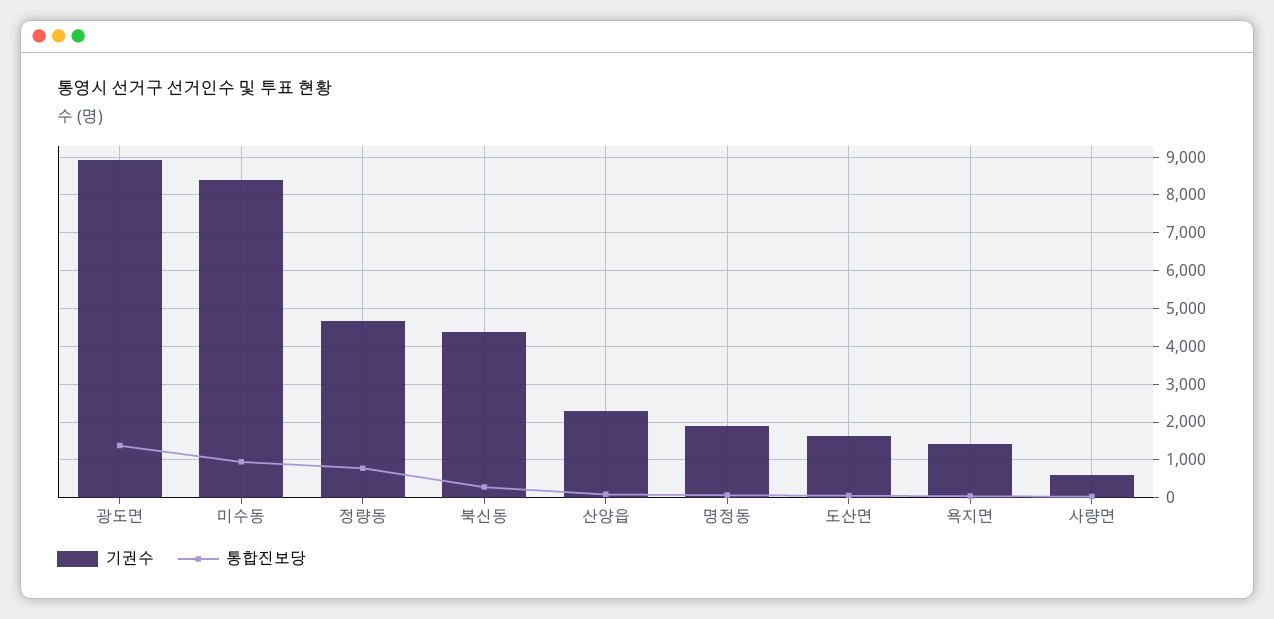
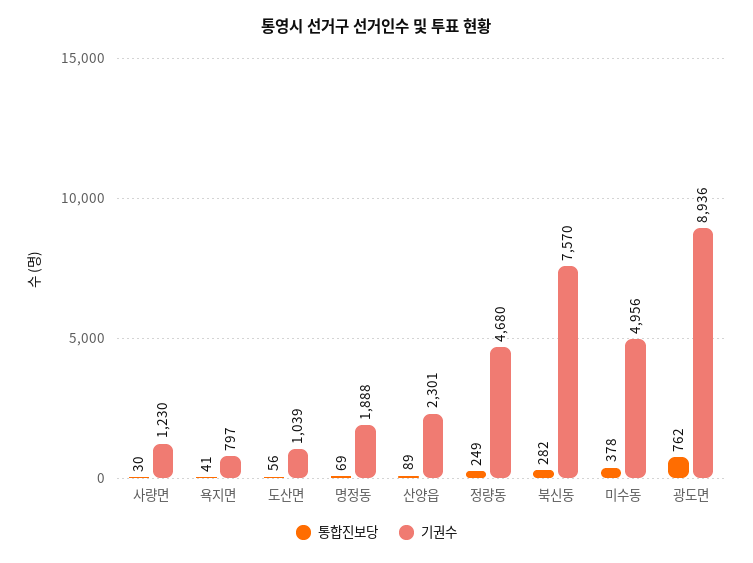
통합진보당, 광도면: 1400 -> 762
기권수, 미수동: 8400 -> 4956
통합진보당, 미수동: 1000 -> 378
통합진보당, 정량동: 800 -> 249
기권수, 북신동: 4400 -> 7570
기권수, 도산면: 1600 -> 1039
기권수, 욕지면: 1400 -> 797
기권수, 사량면: 600 -> 1230

